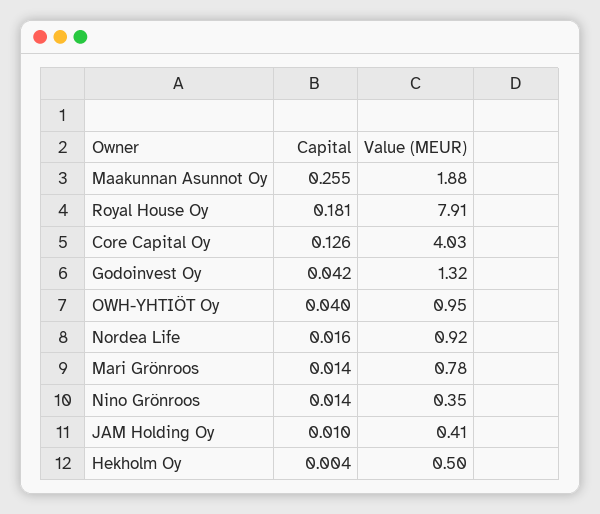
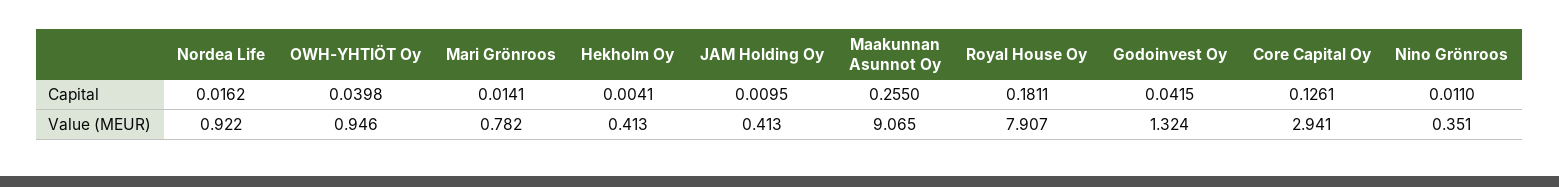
Value (MEUR), Maakunnan Asunnot Oy: 1.88 -> 9.065
Value (MEUR), Core Capital Oy: 4.03 -> 2.941
Capital, Nino Grönroos: 0.014 -> 0.011
Value (MEUR), Hekholm Oy: 0.5 -> 0.413

